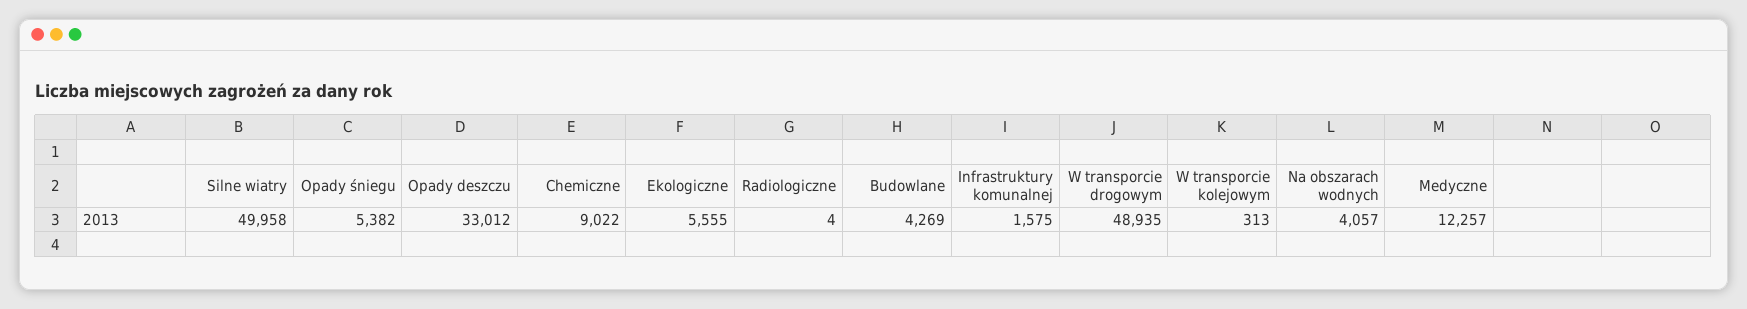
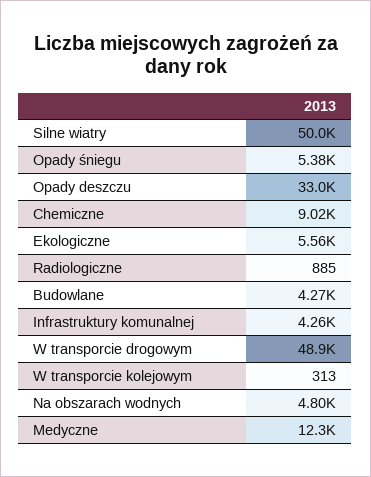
Radiologiczne: 4 -> 885
Infrastruktury komunalnej: 1575 -> 4260
Na obszarach wodnych: 4057 -> 4800

